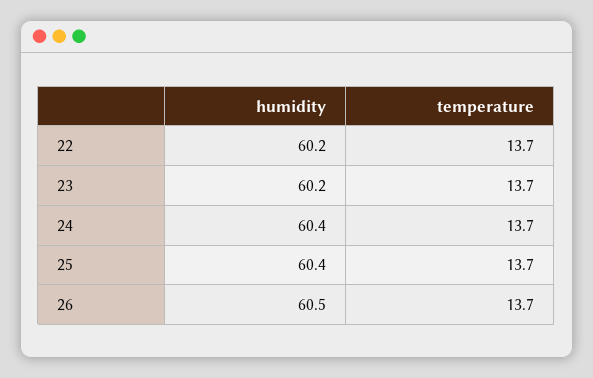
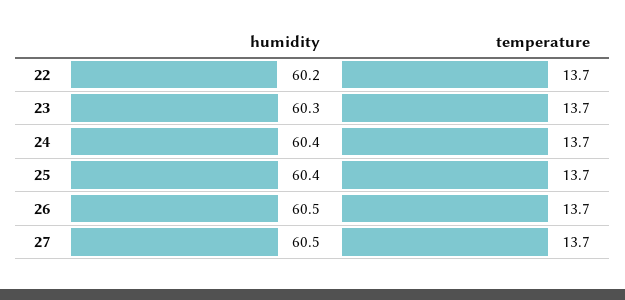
humidity, 23: 60.2 -> 60.3
humidity, 27: none -> 60.5
temperature, 27: none -> 13.7

